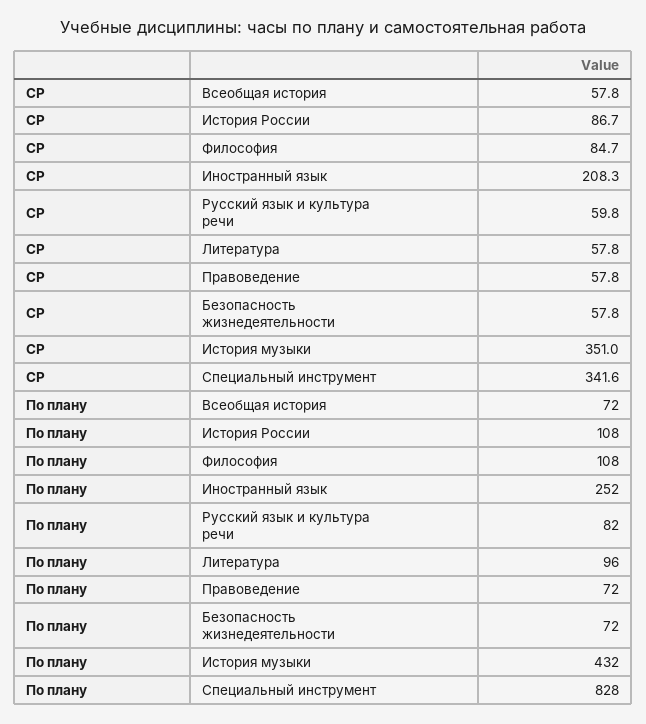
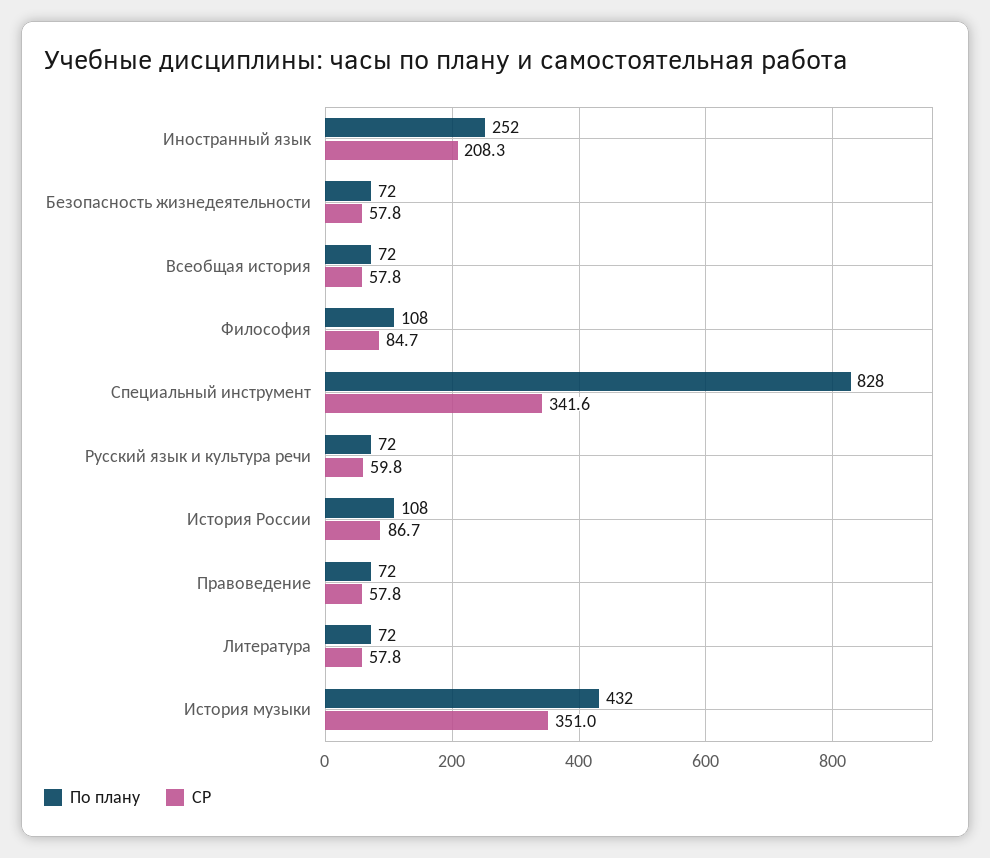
По плану, Русский язык и культура речи: 82 -> 72
По плану, Литература: 96 -> 72

